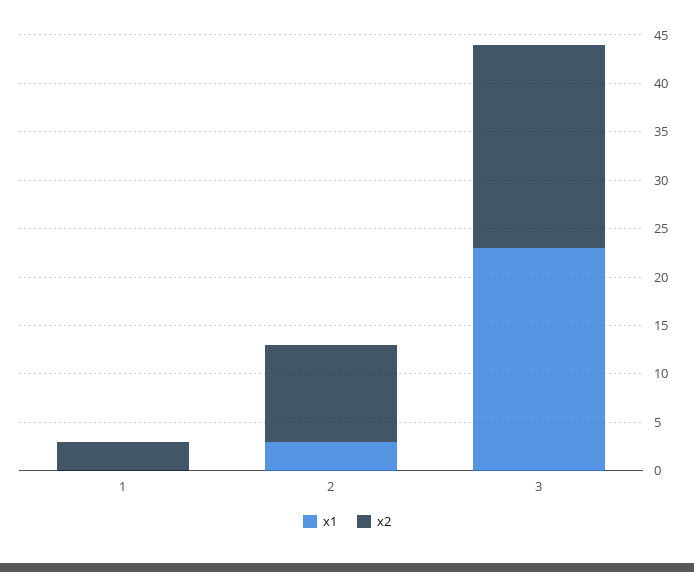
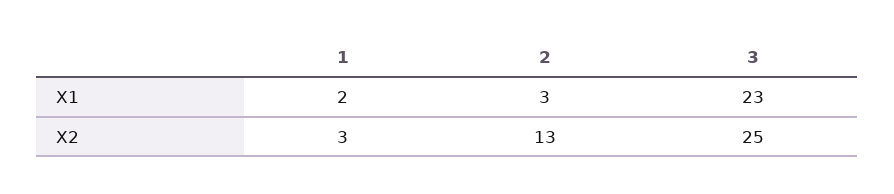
x1, 1: 0 -> 2
x2, 2: 10 -> 13
x2, 3: 21 -> 25

